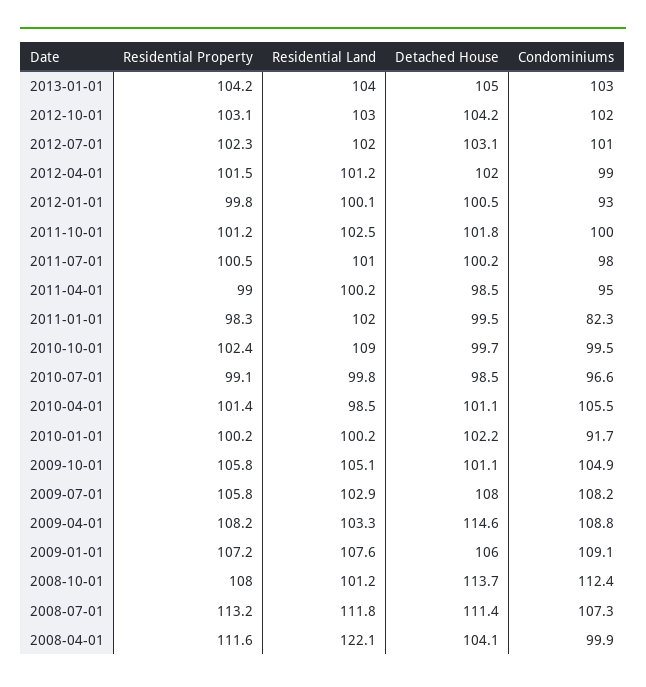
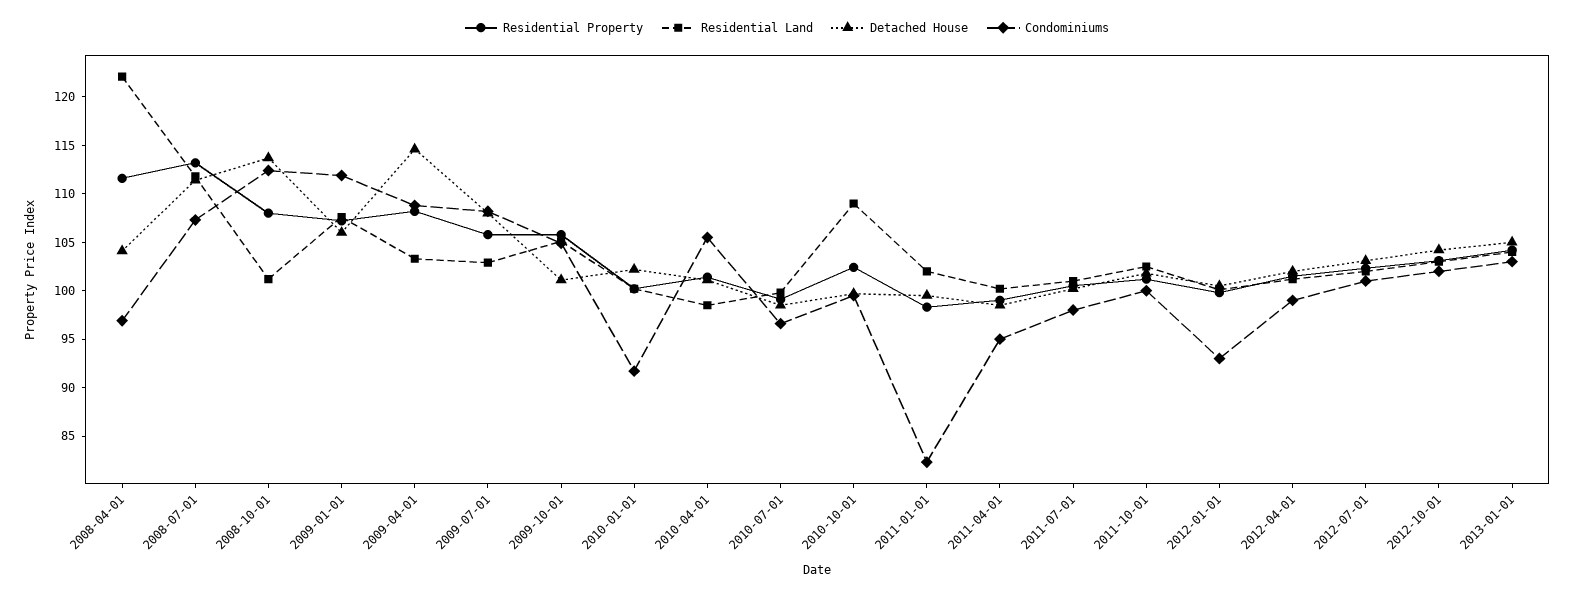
Condominiums, 2009-01-01: 109.1 -> 112
Condominiums, 2008-04-01: 99.9 -> 97

